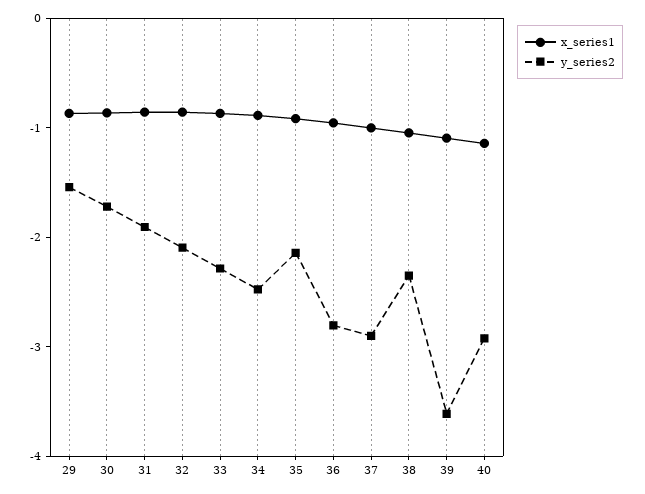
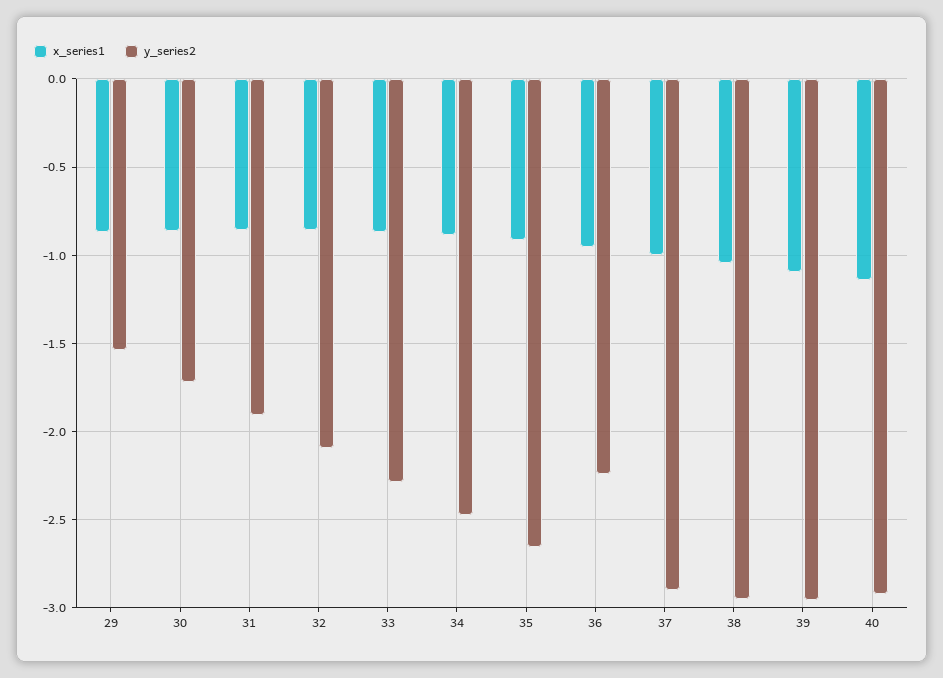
y_series2, 35: -2.2 -> -2.65
y_series2, 36: -2.8 -> -2.25
y_series2, 38: -2.4 -> -2.95
y_series2, 39: -3.6 -> -2.95

